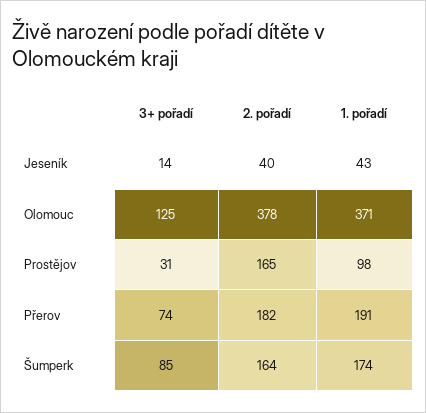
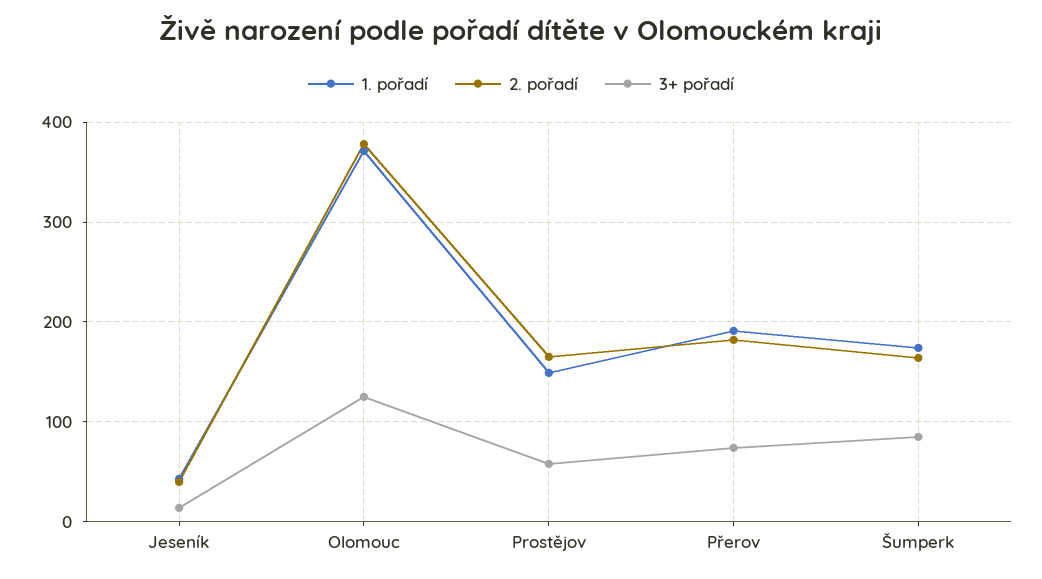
3+ pořadí, Prostějov: 31 -> 60
1. pořadí, Prostějov: 98 -> 150

